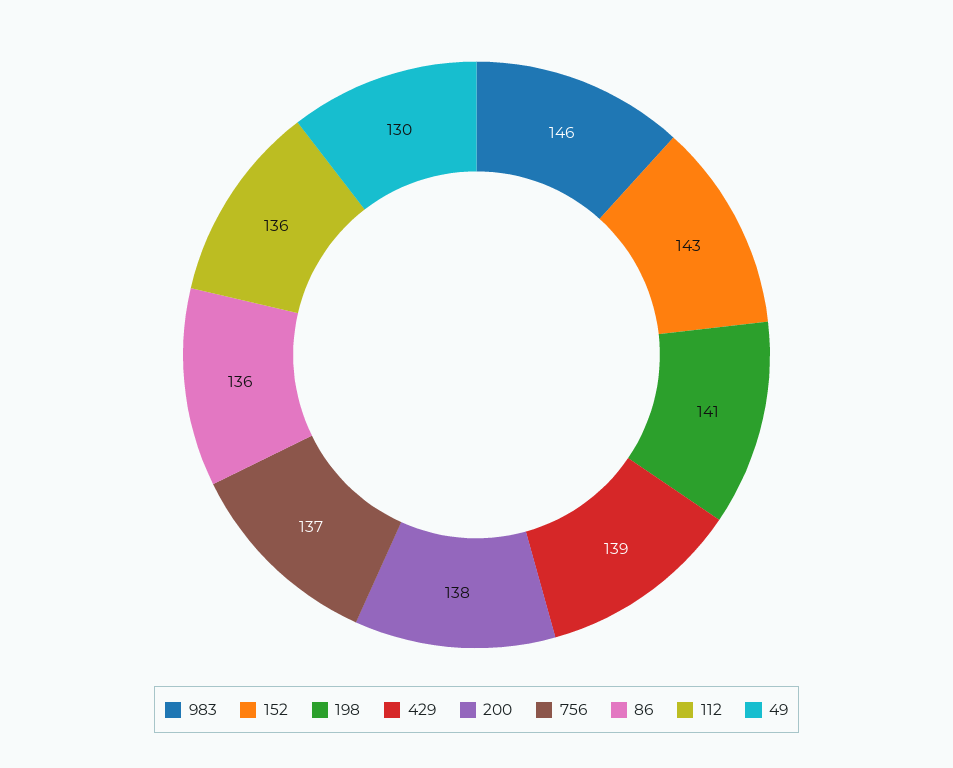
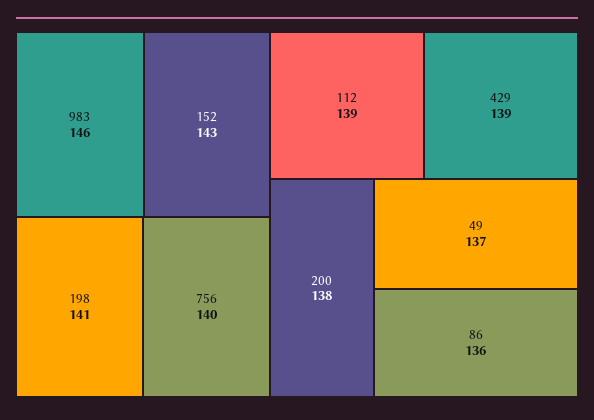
756: 137 -> 140
112: 136 -> 139
49: 130 -> 137

